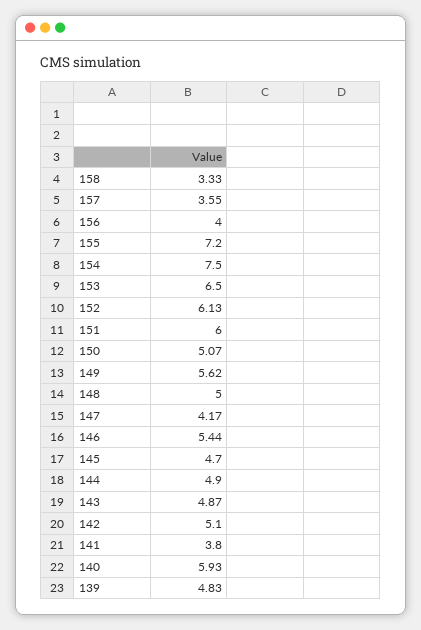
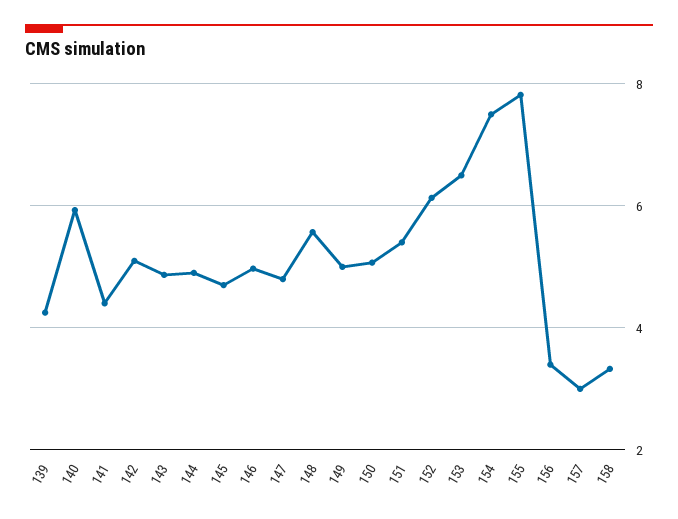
157: 3.55 -> 3
156: 4 -> 3.4
155: 7.2 -> 7.8
151: 6 -> 5.4
149: 5.62 -> 5
148: 5 -> 5.6
147: 4.17 -> 4.8
146: 5.44 -> 5
141: 3.8 -> 4.4
139: 4.83 -> 4.2

